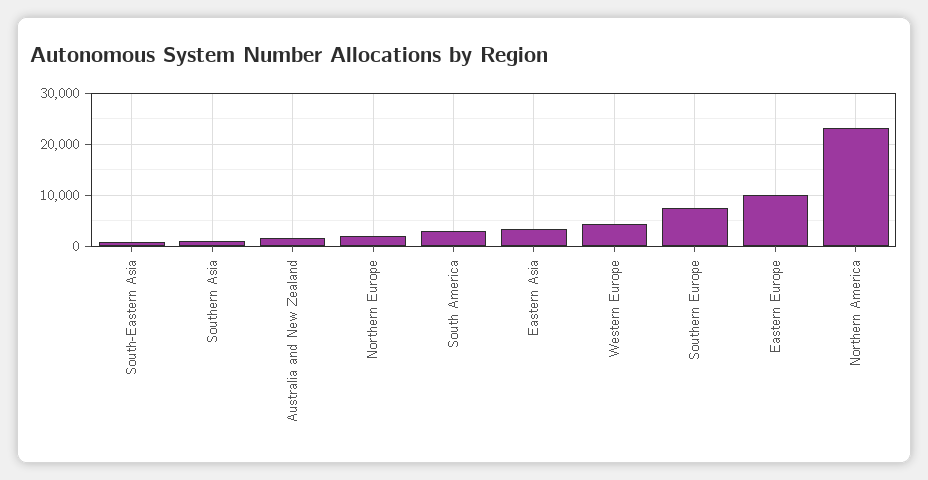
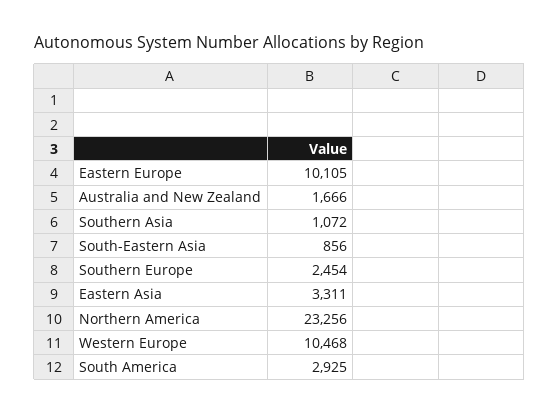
Northern Europe: 2000 -> none
Western Europe: 4000 -> 10468
Southern Europe: 8000 -> 2454

